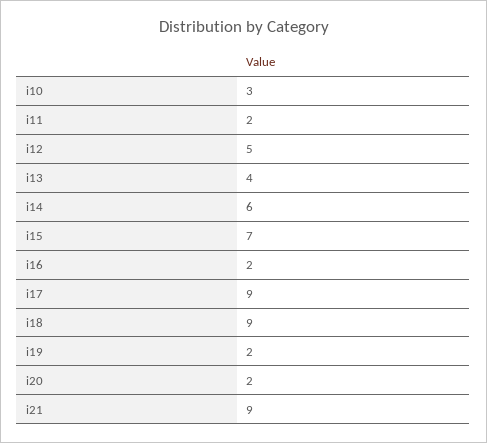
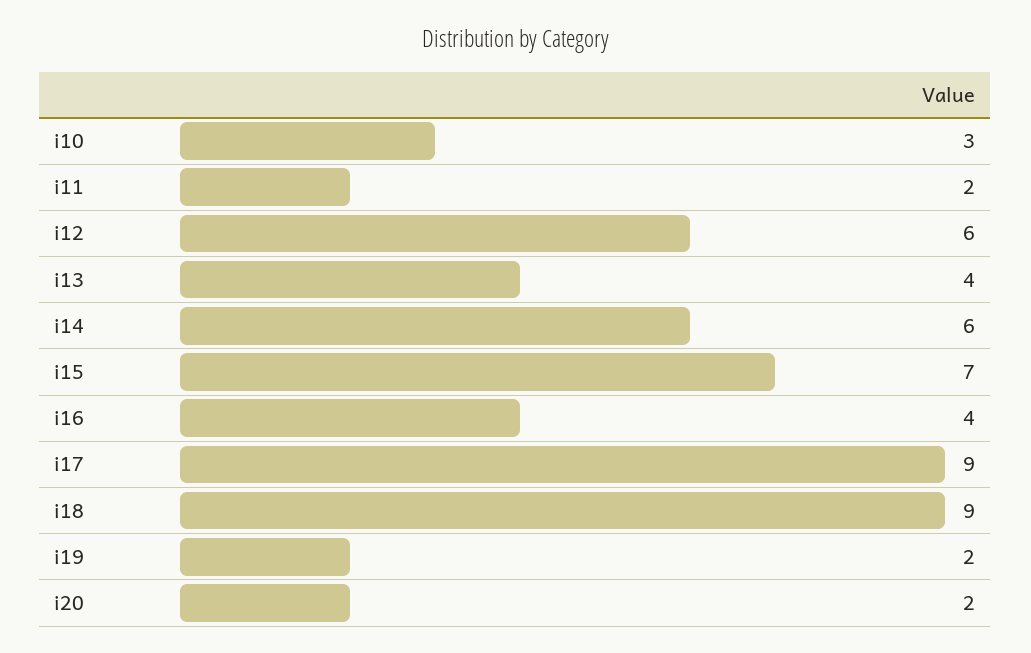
i12: 5 -> 6
i16: 2 -> 4
i21: 9 -> none

